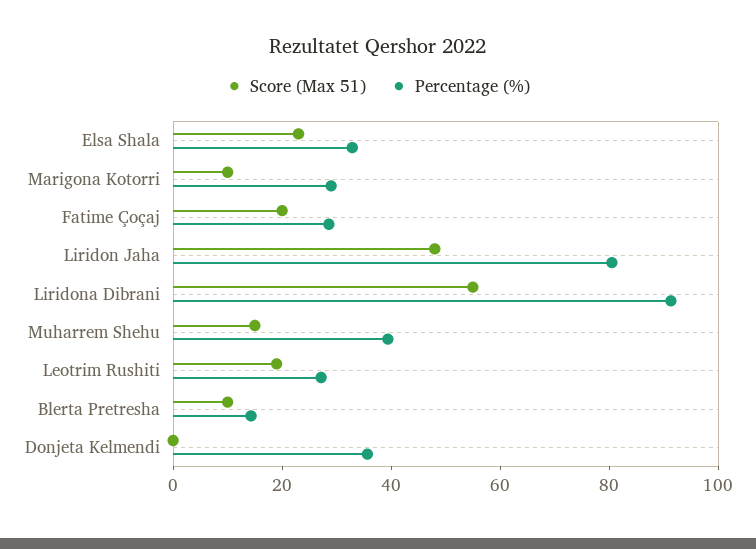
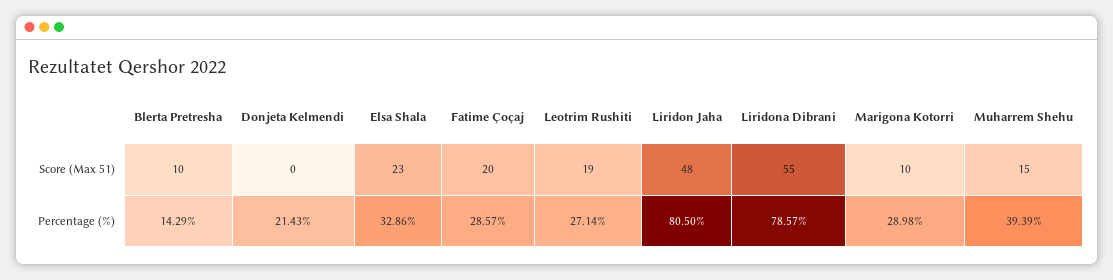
Percentage (%), Liridona Dibrani: 90 -> 78.57
Percentage (%), Donjeta Kelmendi: 35 -> 21.43

